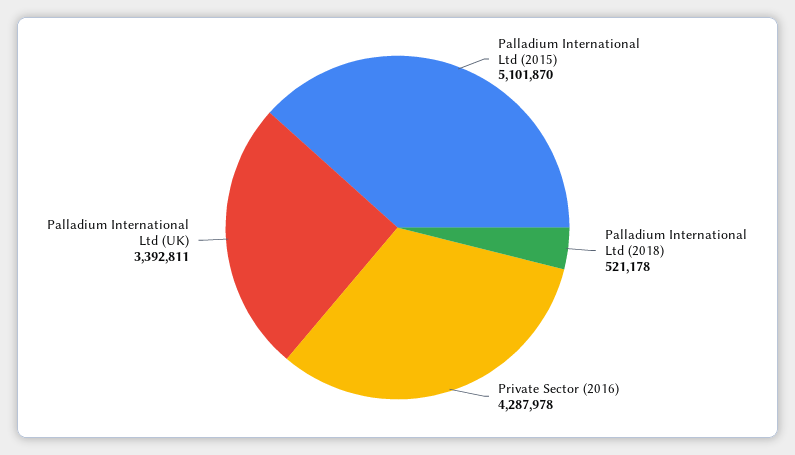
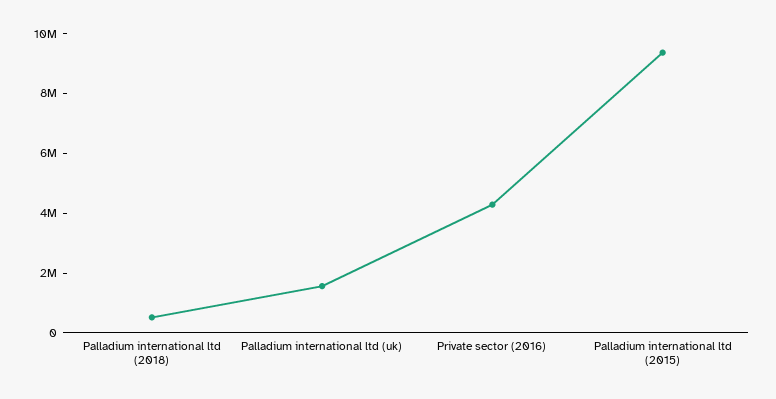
Palladium International Ltd (2015): 5101870 -> 9500000
Palladium International Ltd (UK): 3392811 -> 1500000

